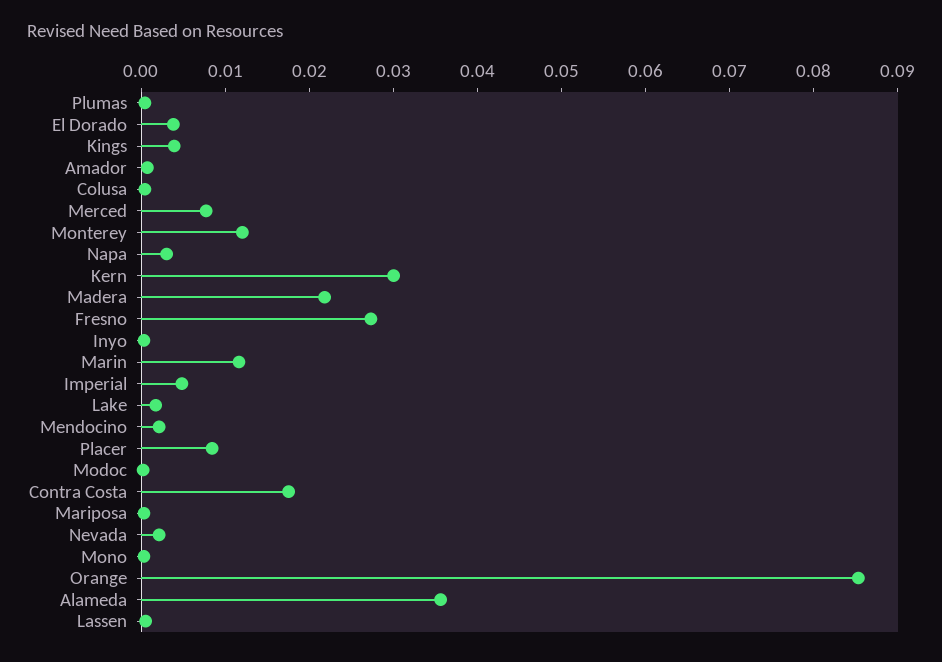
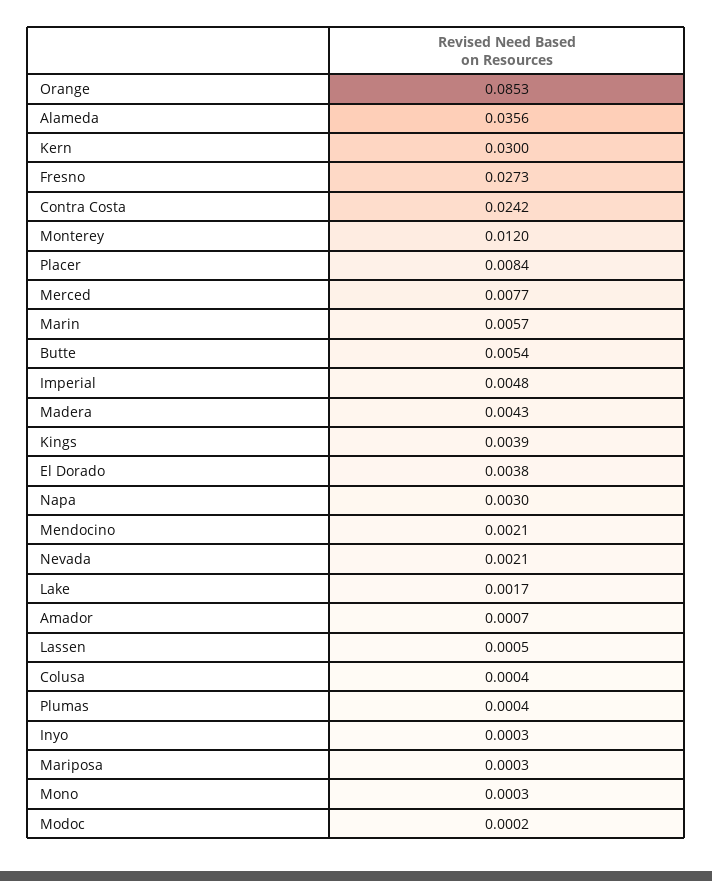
Madera: 0.022 -> 0.0043
Marin: 0.012 -> 0.0057
Contra Costa: 0.018 -> 0.0242
Butte: none -> 0.0054

